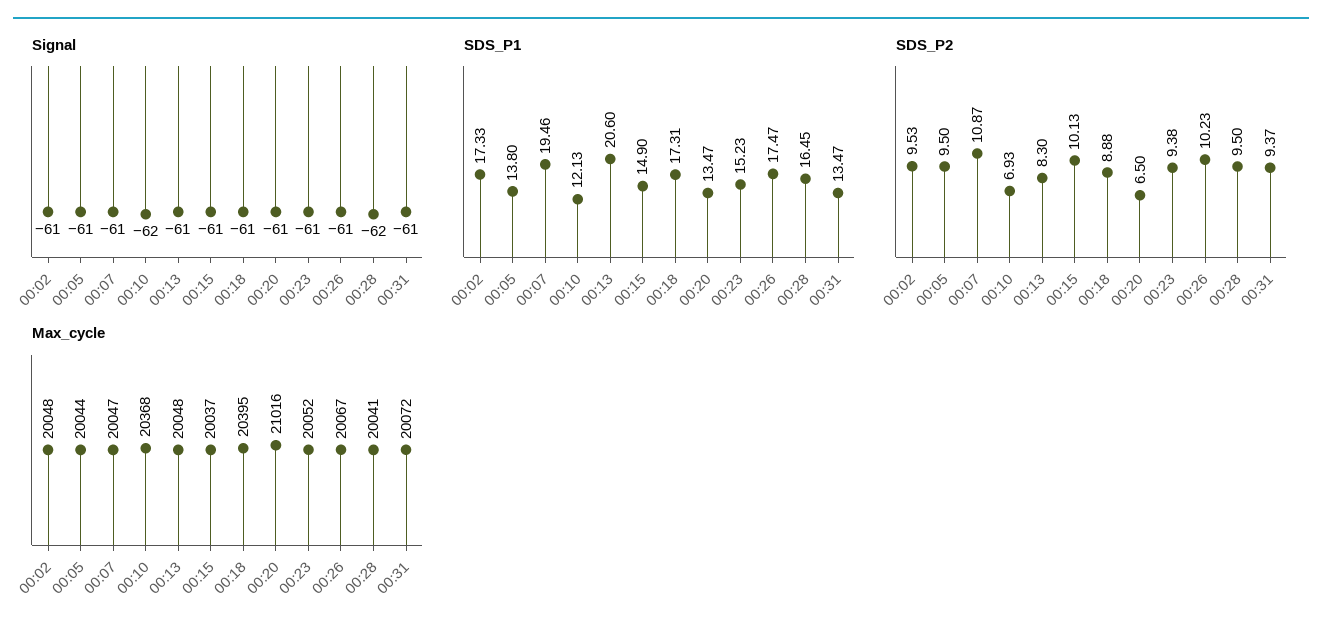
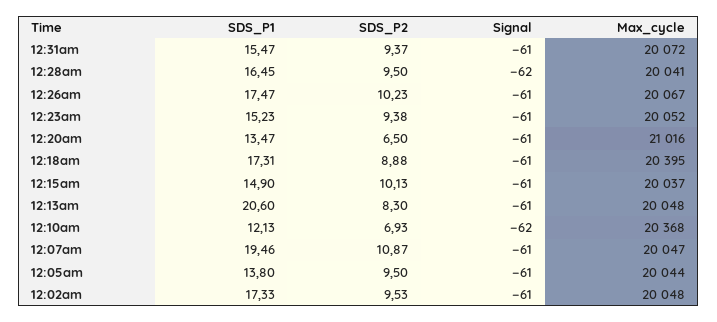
SDS_P1, 00:31: 13.47 -> 15.47

